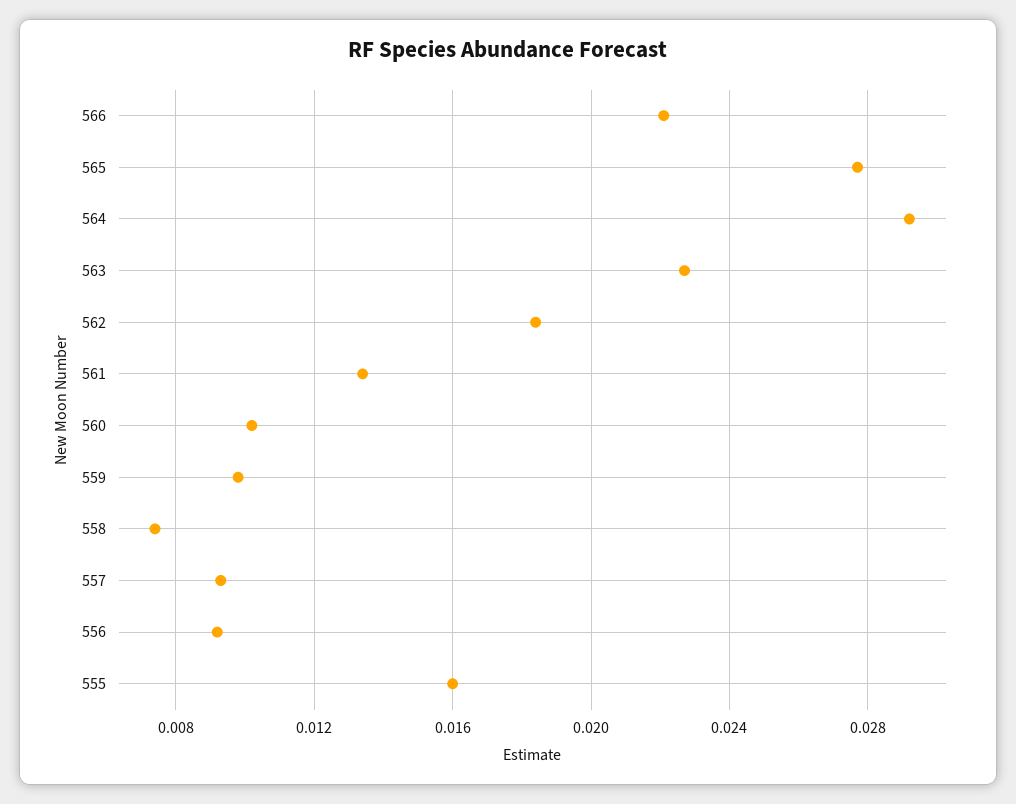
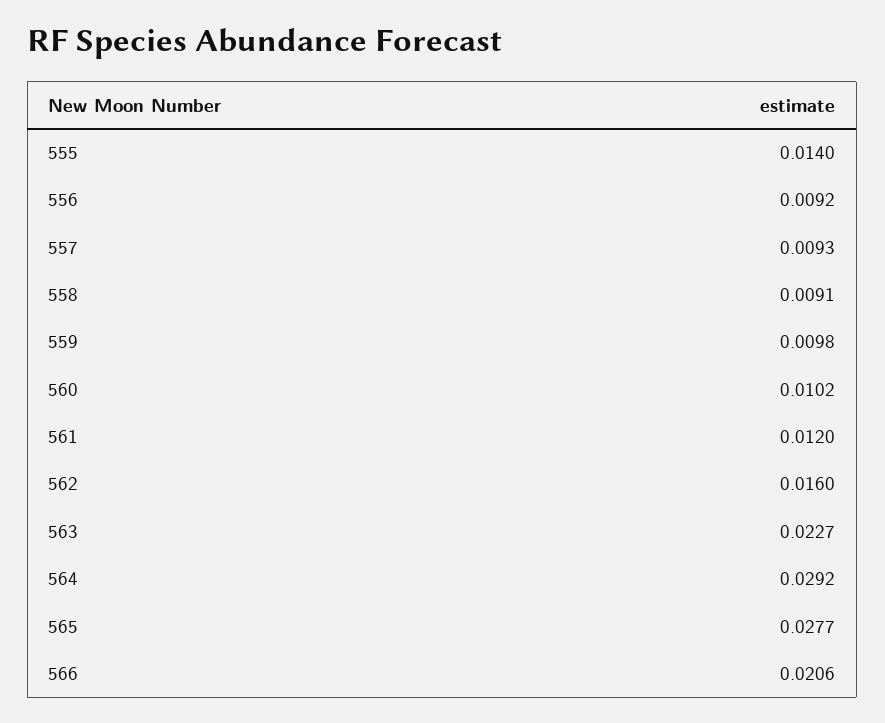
566: 0.022 -> 0.0206
562: 0.0185 -> 0.016
561: 0.0135 -> 0.012
558: 0.0075 -> 0.0091
555: 0.016 -> 0.014

